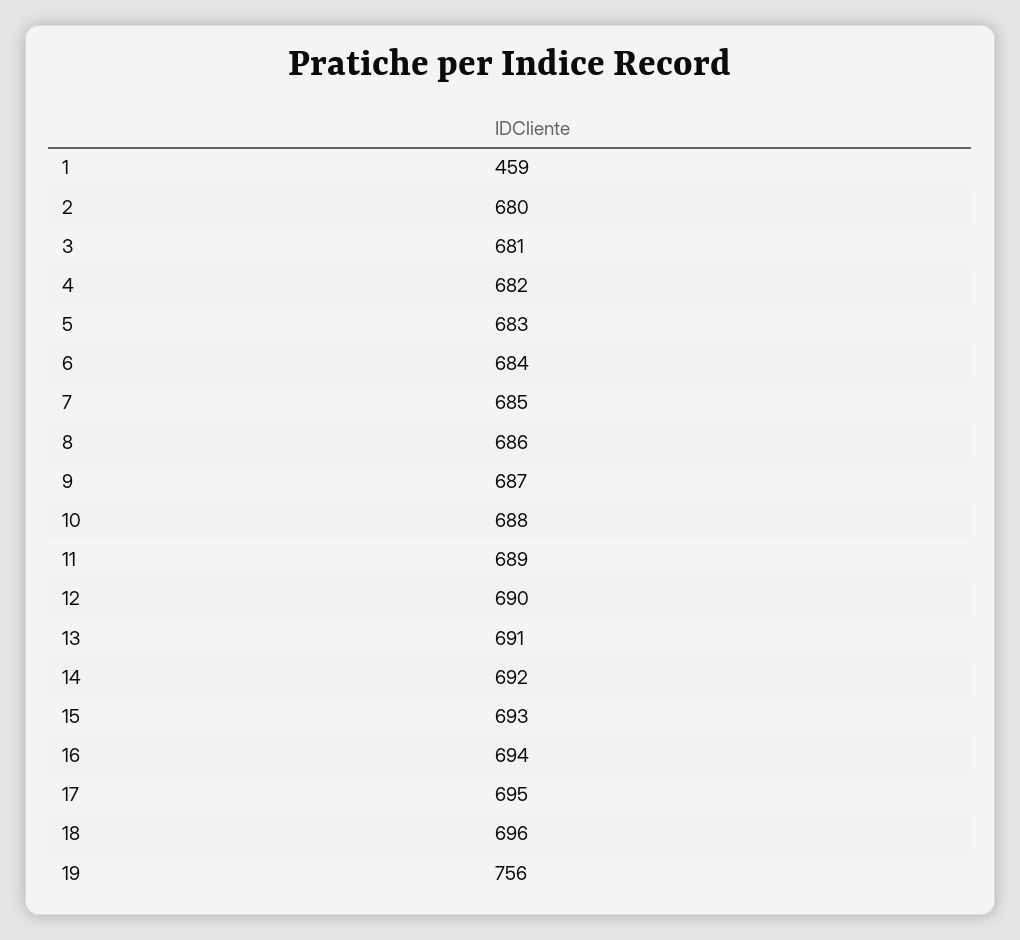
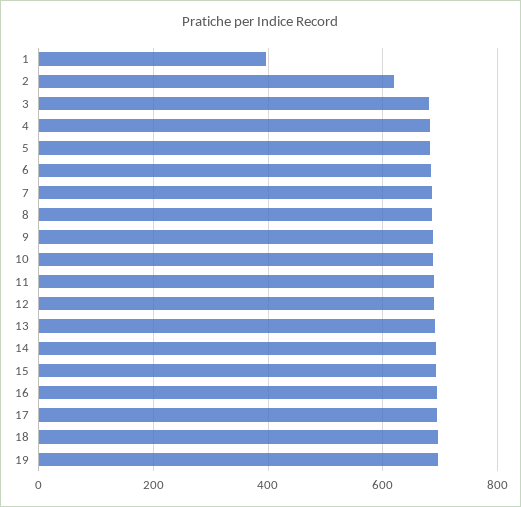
1: 459 -> 400
2: 680 -> 620
19: 756 -> 700

